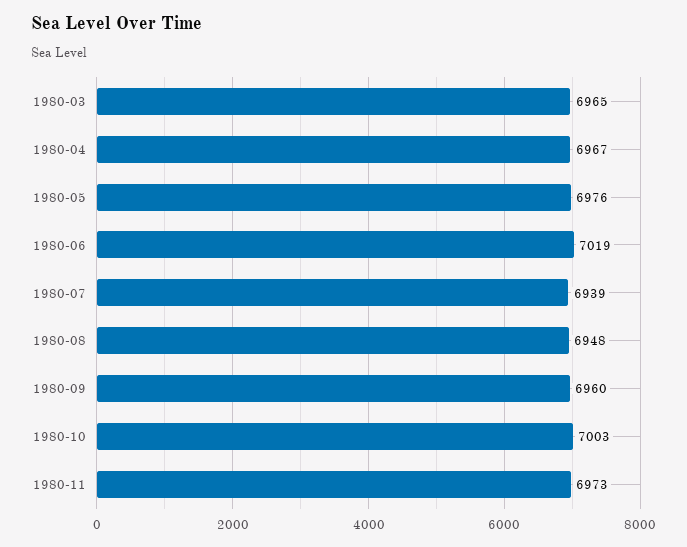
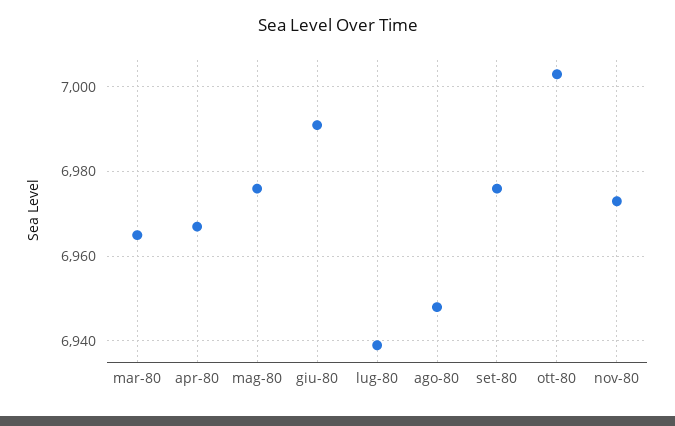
1980-06: 7019 -> 6990
1980-09: 6960 -> 6975

